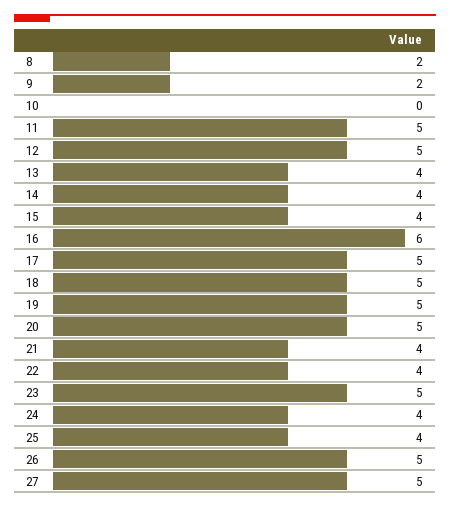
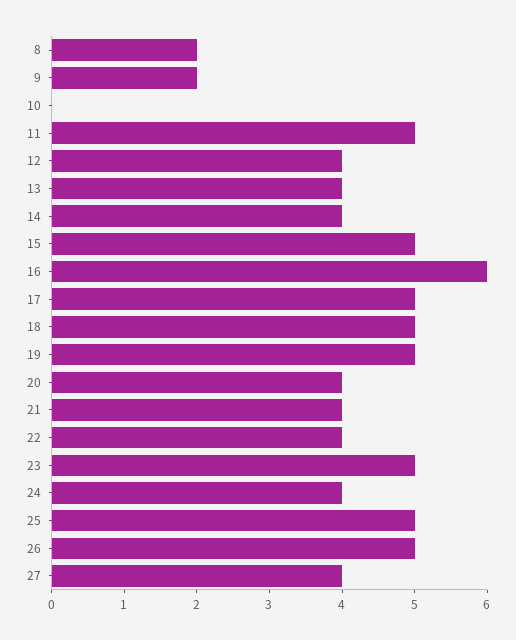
12: 5 -> 4
15: 4 -> 5
20: 5 -> 4
25: 4 -> 5
27: 5 -> 4

